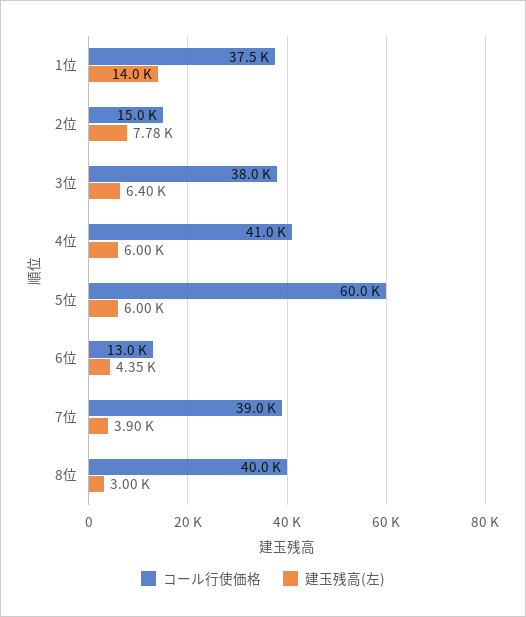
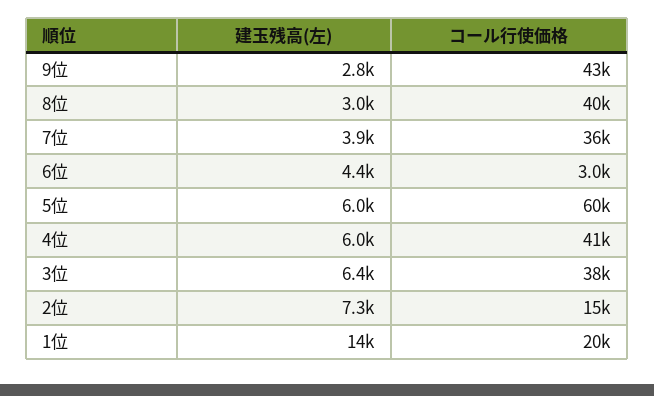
コール行使価格, 1位: 37500 -> 20000
建玉残高(左), 2位: 7780 -> 7300
コール行使価格, 6位: 13000 -> 3000
コール行使価格, 7位: 39000 -> 36000
建玉残高(左), 9位: none -> 2800
コール行使価格, 9位: none -> 43000

